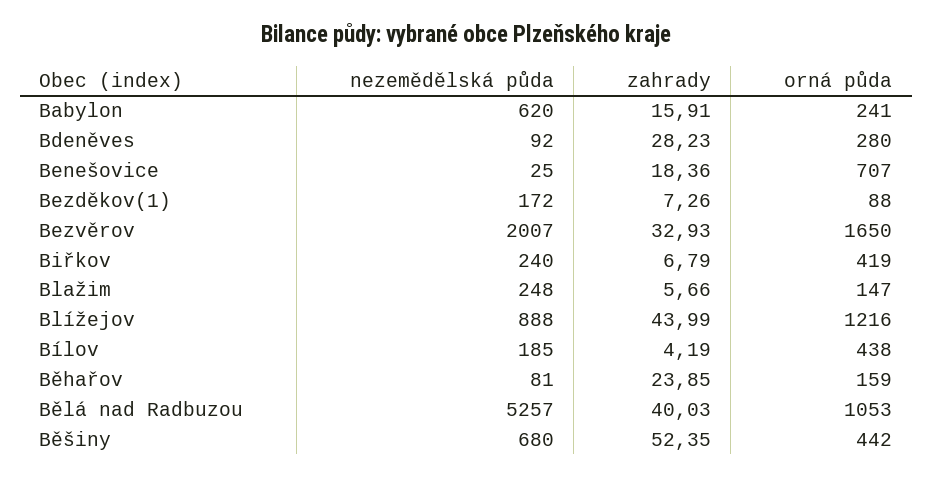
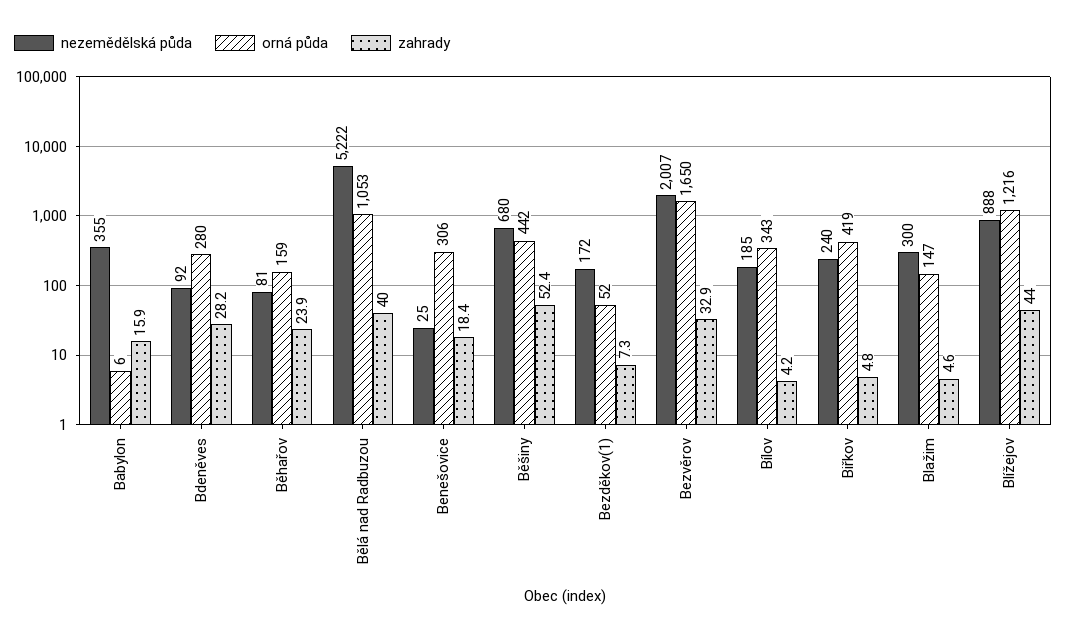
nezemědělská půda, Babylon: 620 -> 355
orná půda, Babylon: 241 -> 6
orná půda, Benešovice: 707 -> 306
orná půda, Bezděkov(1): 88 -> 52
zahrady, Biřkov: 6.79 -> 4.8
nezemědělská půda, Blažim: 248 -> 300
zahrady, Blažim: 5.66 -> 4.6
orná půda, Bílov: 438 -> 343
nezemědělská půda, Bělá nad Radbuzou: 5257 -> 5222

